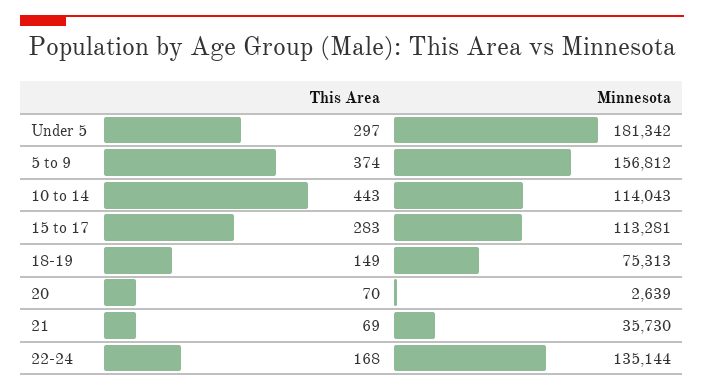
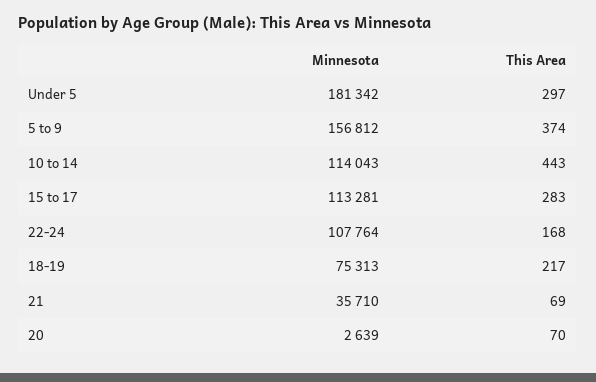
This Area, 18-19: 149 -> 217
Minnesota, 21: 35730 -> 35710
Minnesota, 22-24: 135144 -> 107764

